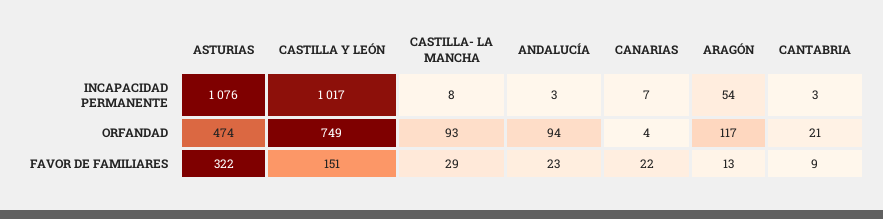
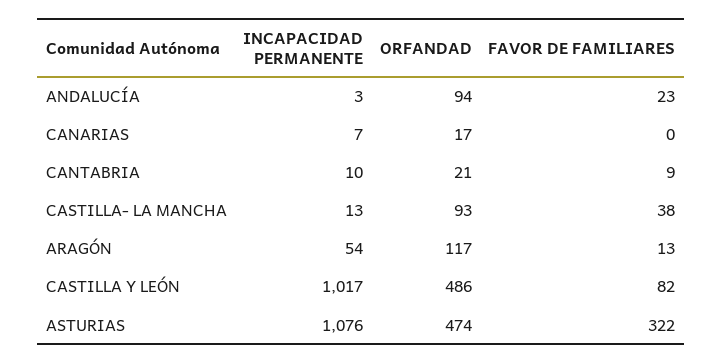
CASTILLA- LA MANCHA, INCAPACIDAD PERMANENTE: 8 -> 13
CANTABRIA, INCAPACIDAD PERMANENTE: 3 -> 10
CASTILLA Y LEÓN, ORFANDAD: 749 -> 486
CANARIAS, ORFANDAD: 4 -> 17
CASTILLA Y LEÓN, FAVOR DE FAMILIARES: 151 -> 82
CASTILLA- LA MANCHA, FAVOR DE FAMILIARES: 29 -> 38
CANARIAS, FAVOR DE FAMILIARES: 22 -> 0

